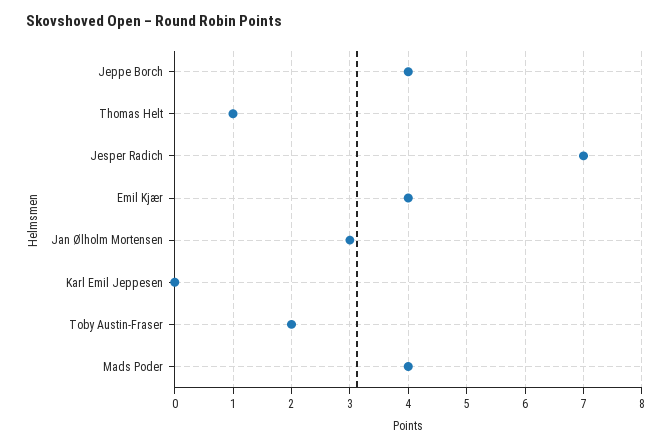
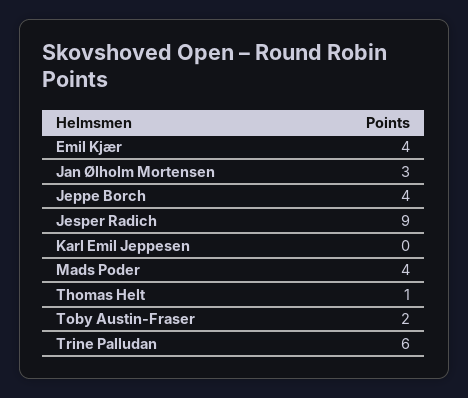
Jesper Radich: 7 -> 9
Trine Palludan: none -> 6

